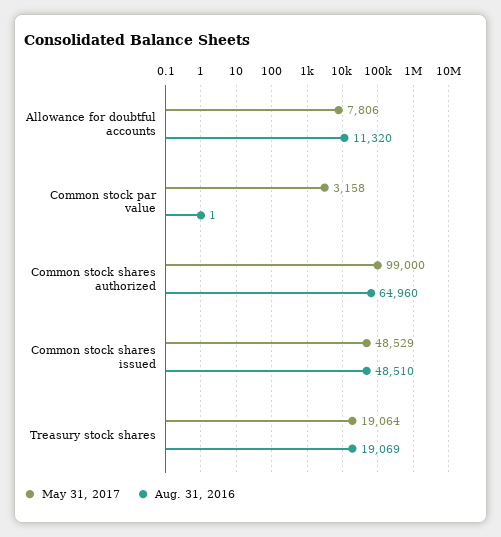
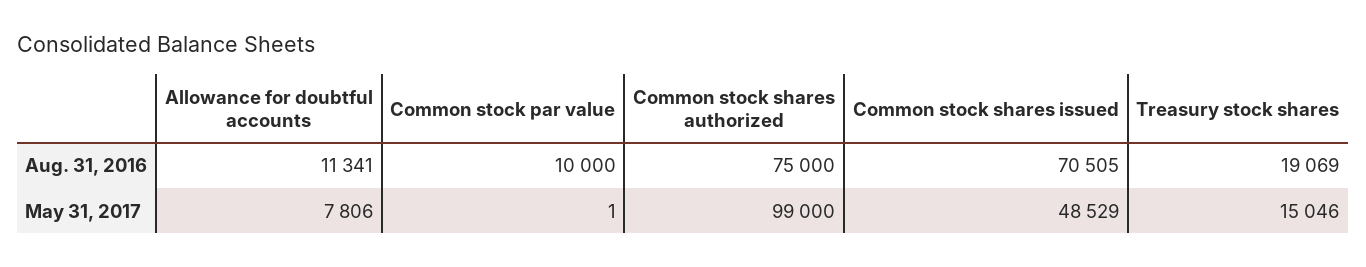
Aug. 31, 2016, Allowance for doubtful accounts: 11320 -> 11341
May 31, 2017, Common stock par value: 3158 -> 1
Aug. 31, 2016, Common stock par value: 1 -> 10000
Aug. 31, 2016, Common stock shares authorized: 64960 -> 75000
Aug. 31, 2016, Common stock shares issued: 48510 -> 70505
May 31, 2017, Treasury stock shares: 19064 -> 15046

